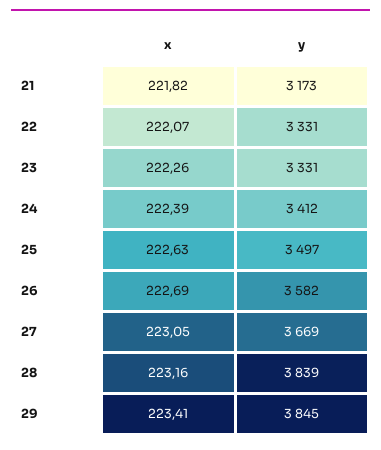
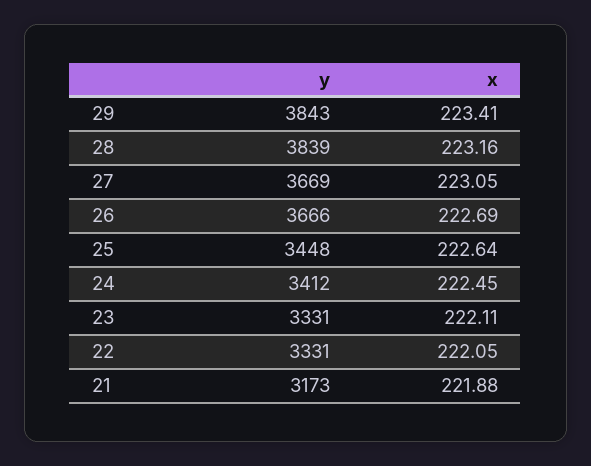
x, 21: 221.82 -> 221.88
x, 22: 222.07 -> 222.05
x, 23: 222.26 -> 222.11
x, 24: 222.39 -> 222.45
x, 25: 222.63 -> 222.64
y, 25: 3497 -> 3448
y, 26: 3582 -> 3666
y, 29: 3845 -> 3843

